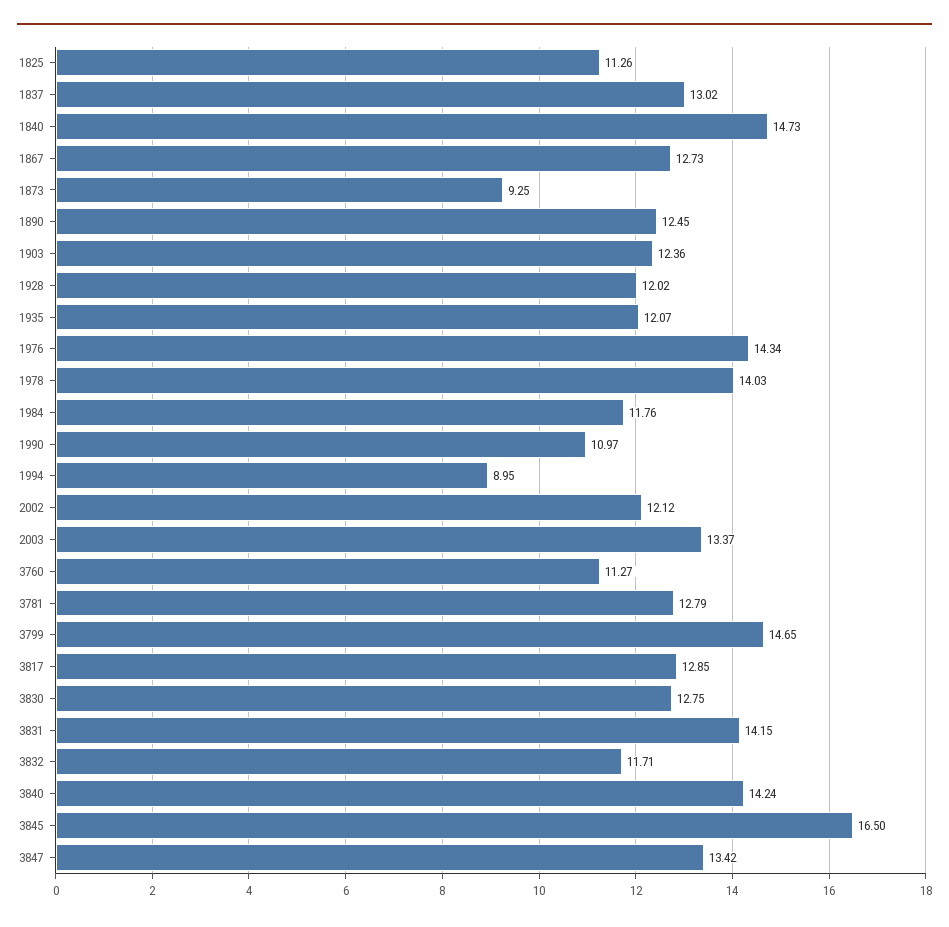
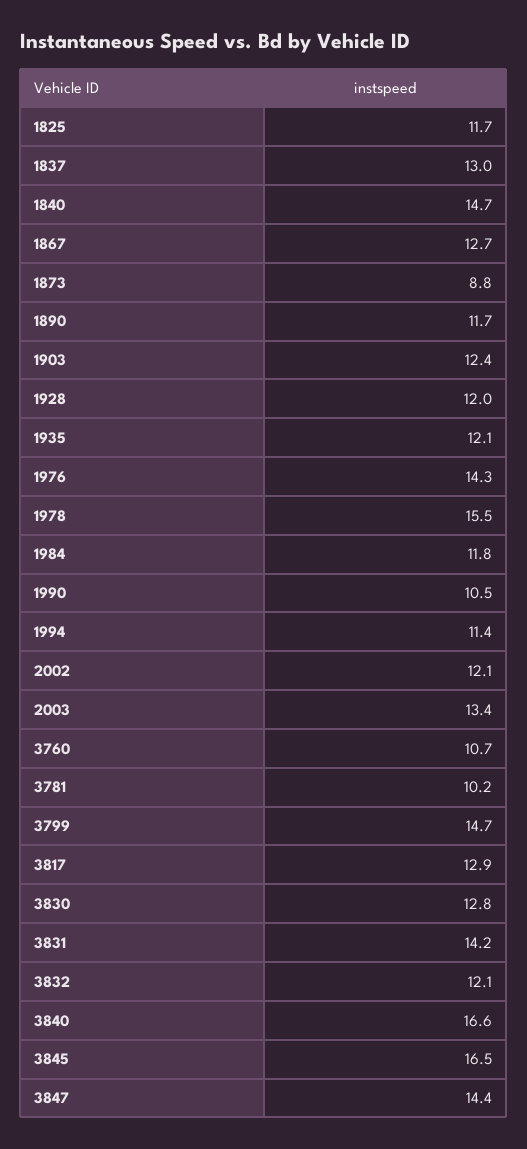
1825: 11.26 -> 11.7
1873: 9.25 -> 8.8
1890: 12.45 -> 11.7
1978: 14.03 -> 15.5
1990: 10.97 -> 10.5
1994: 8.95 -> 11.4
3760: 11.27 -> 10.7
3781: 12.79 -> 10.2
3832: 11.71 -> 12.1
3840: 14.24 -> 16.6
3847: 13.42 -> 14.4

